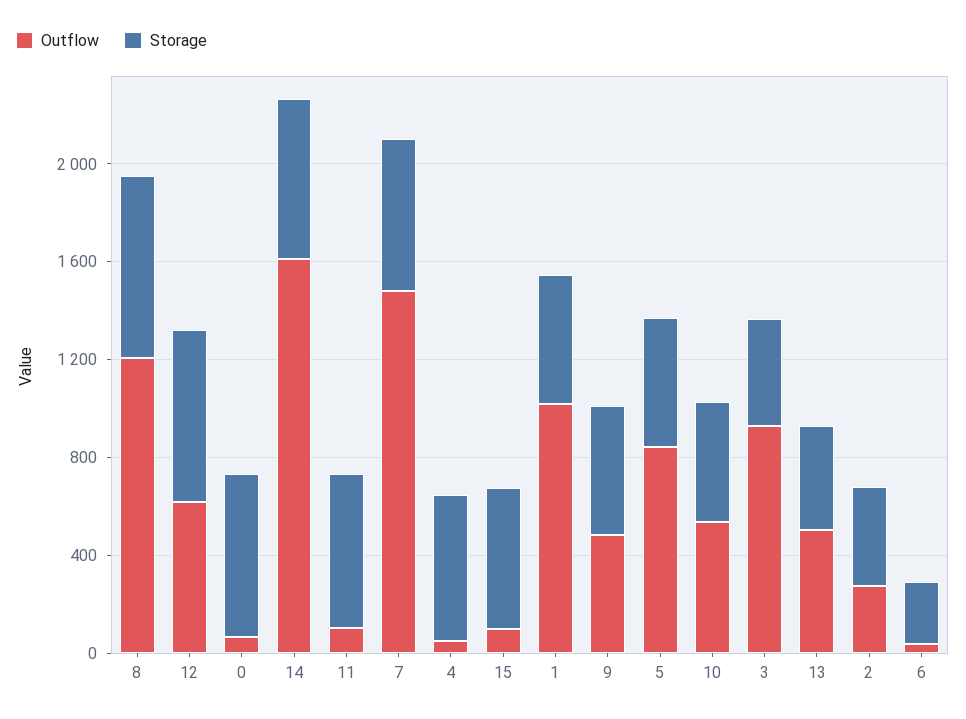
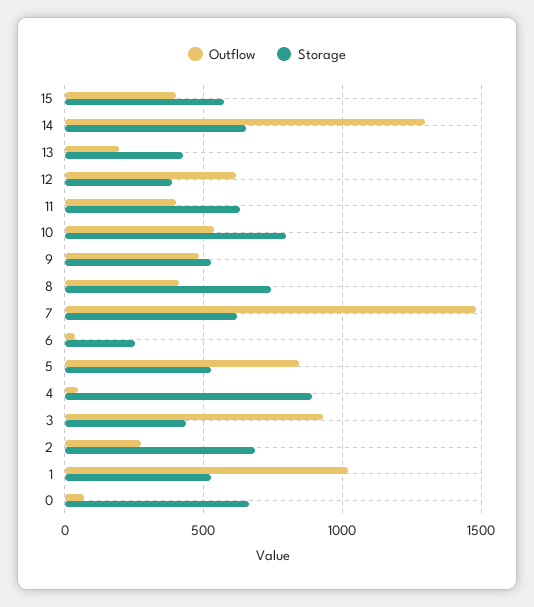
Outflow, 8: 1200 -> 400
Storage, 12: 700 -> 400
Outflow, 14: 1600 -> 1300
Outflow, 11: 100 -> 400
Storage, 4: 600 -> 900
Outflow, 15: 100 -> 400
Storage, 10: 500 -> 800
Outflow, 13: 500 -> 200
Storage, 2: 400 -> 700

